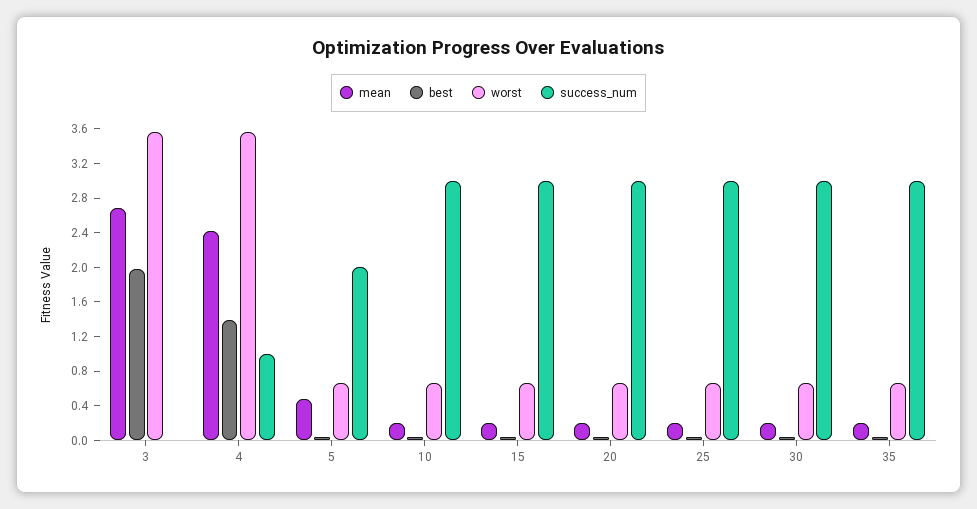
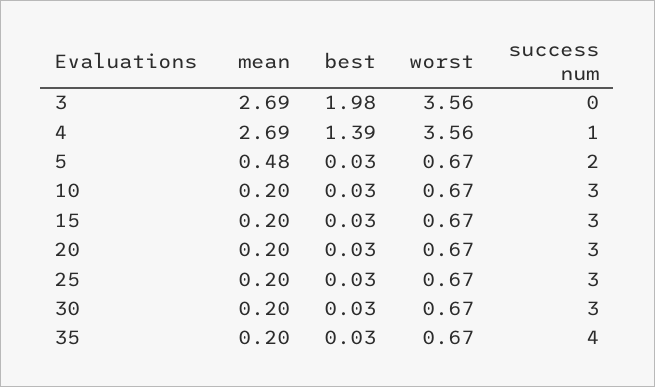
mean, 4: 2.4 -> 2.69
success_num, 35: 3 -> 4

